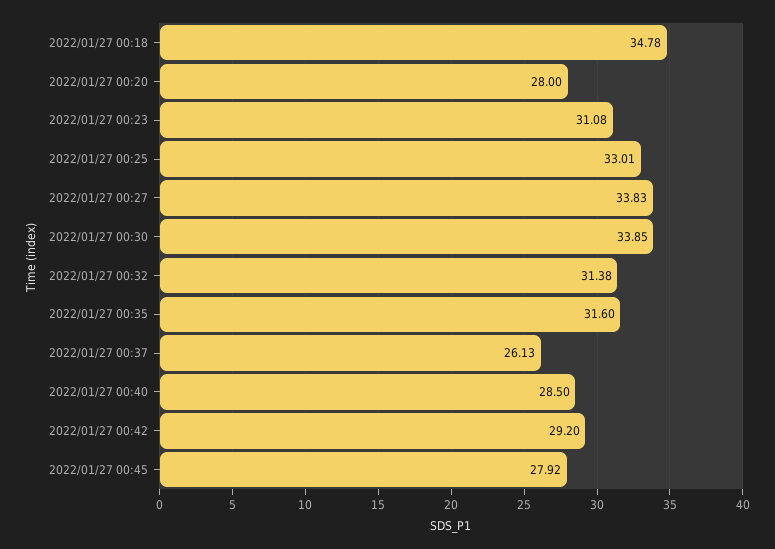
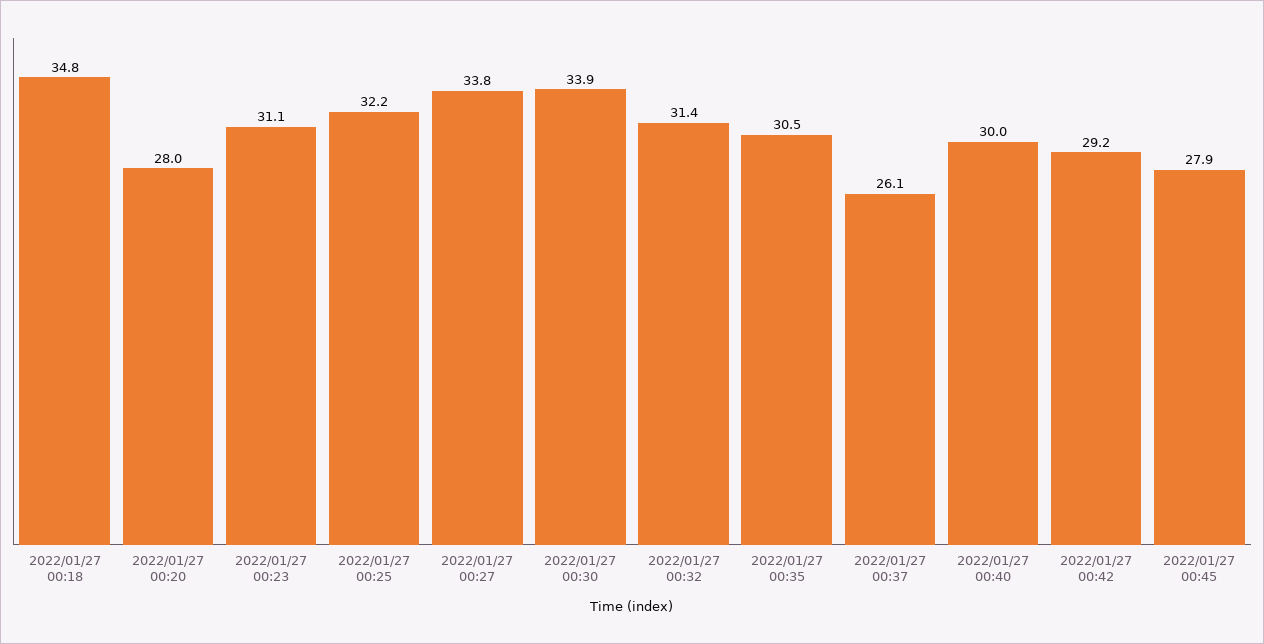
2022/01/27 00:25: 33.01 -> 32.2
2022/01/27 00:35: 31.6 -> 30.5
2022/01/27 00:40: 28.5 -> 30

